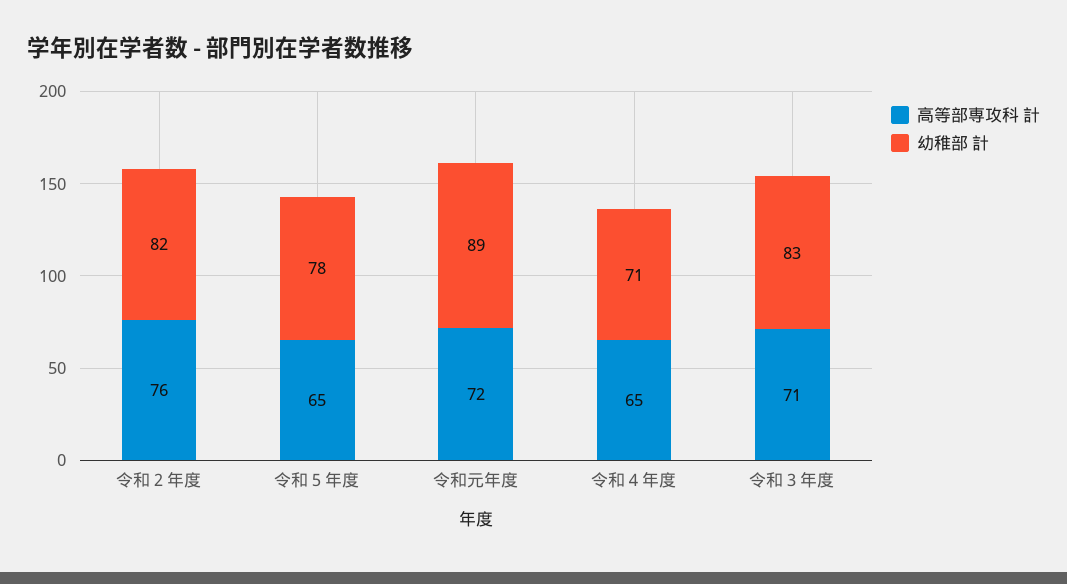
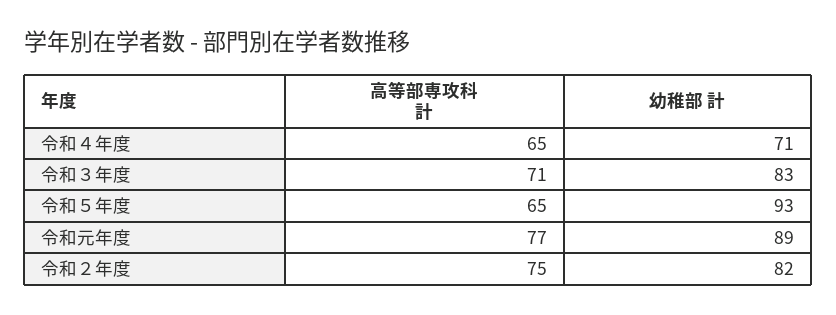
高等部専攻科 計, 令和２年度: 76 -> 75
幼稚部 計, 令和５年度: 78 -> 93
高等部専攻科 計, 令和元年度: 72 -> 77

